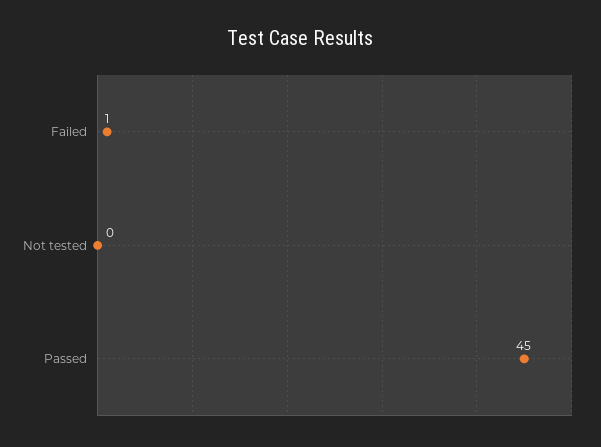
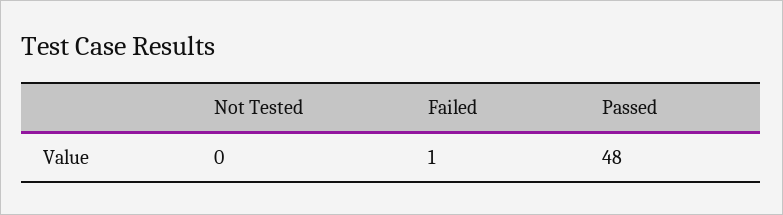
Passed: 45 -> 48

